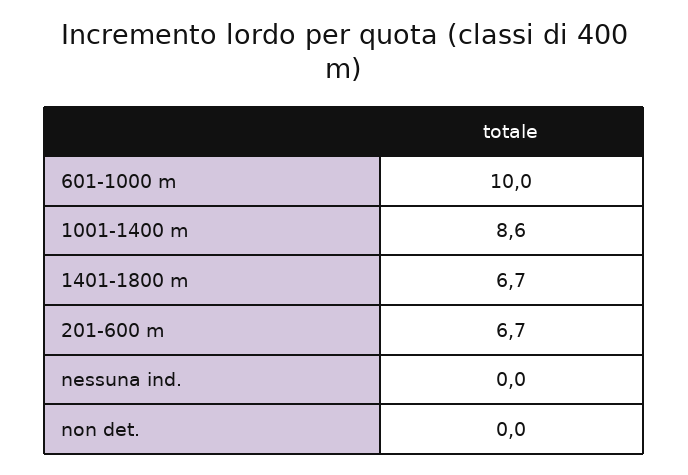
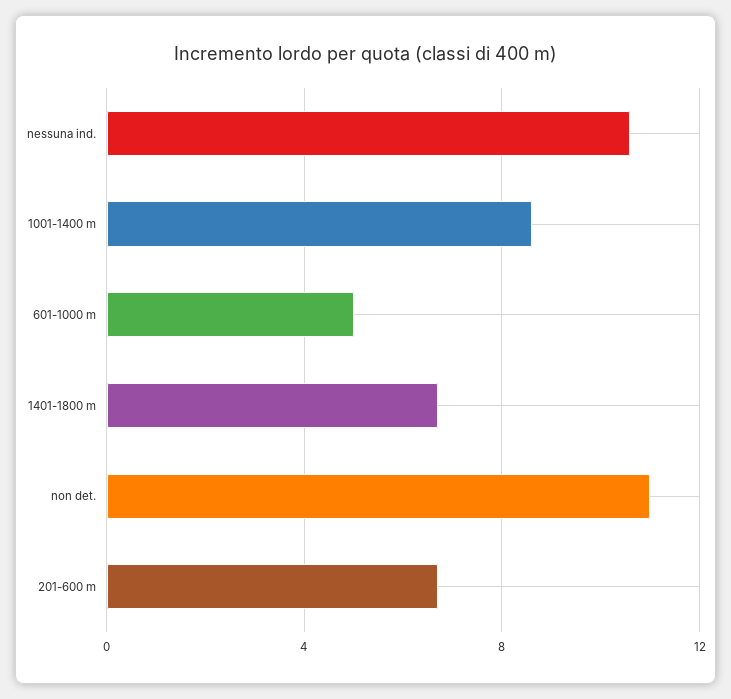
601-1000 m: 10 -> 5
nessuna ind.: 0 -> 10.5
non det.: 0 -> 11

